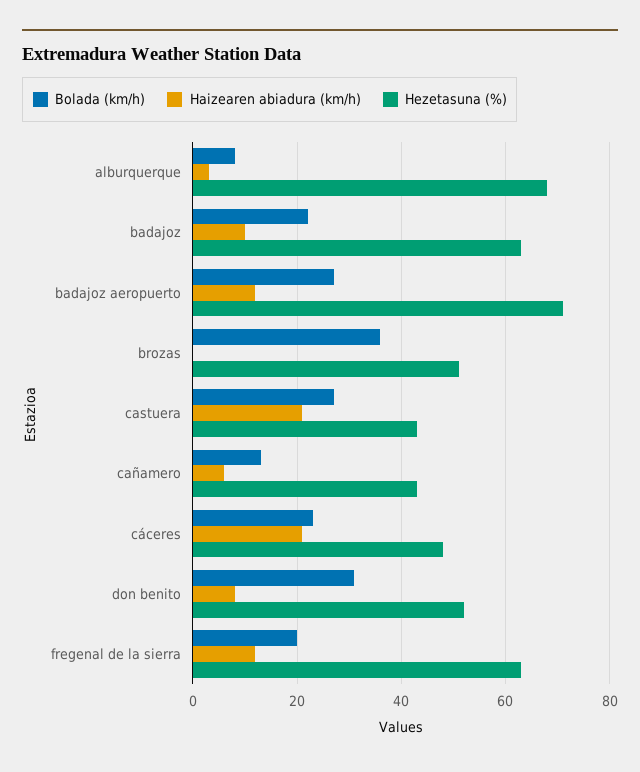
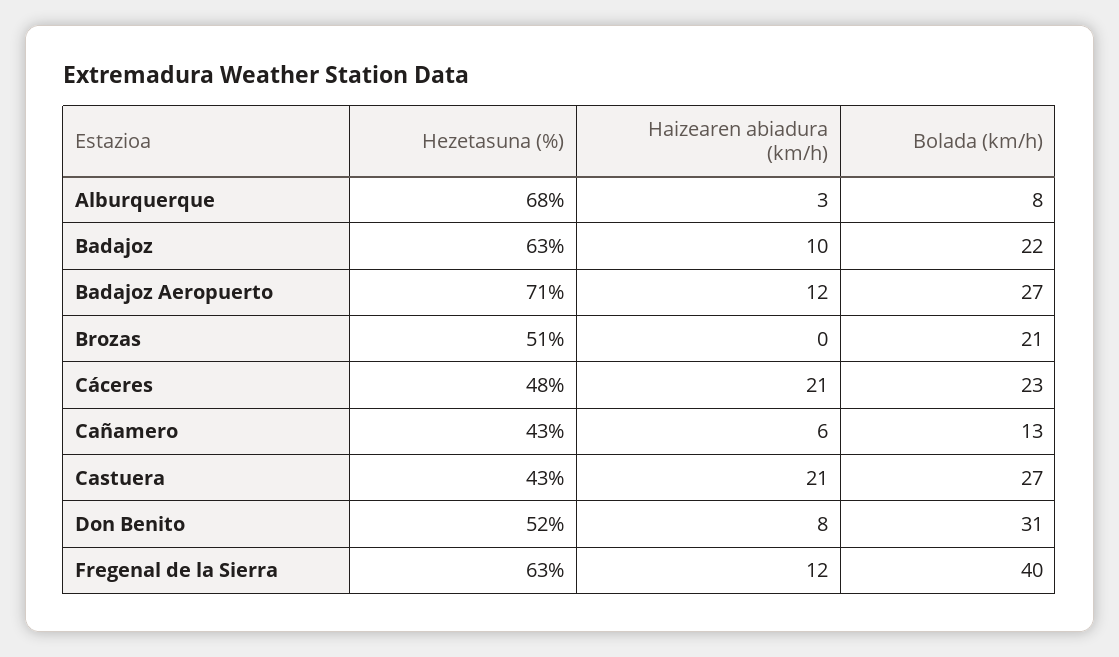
Bolada (km/h), brozas: 35 -> 21
Bolada (km/h), fregenal de la sierra: 20 -> 40

